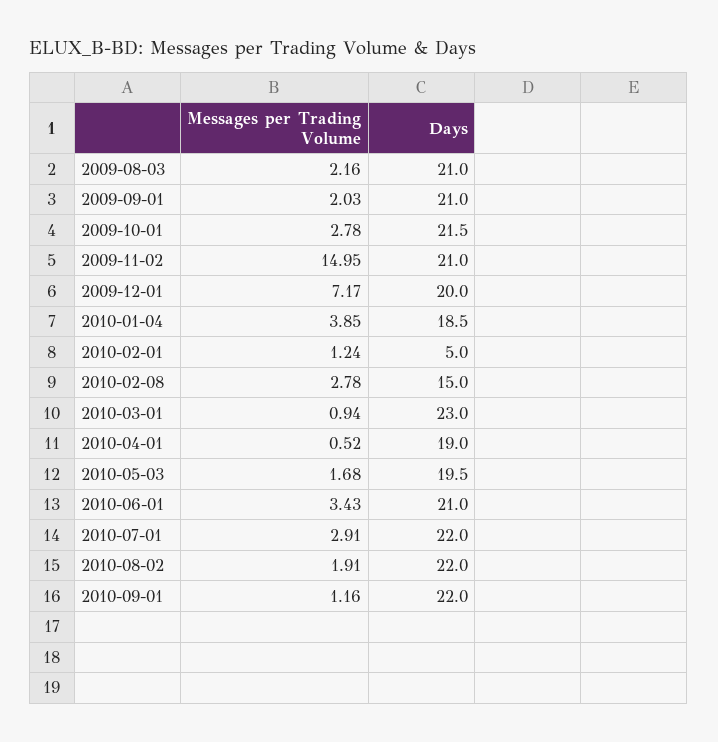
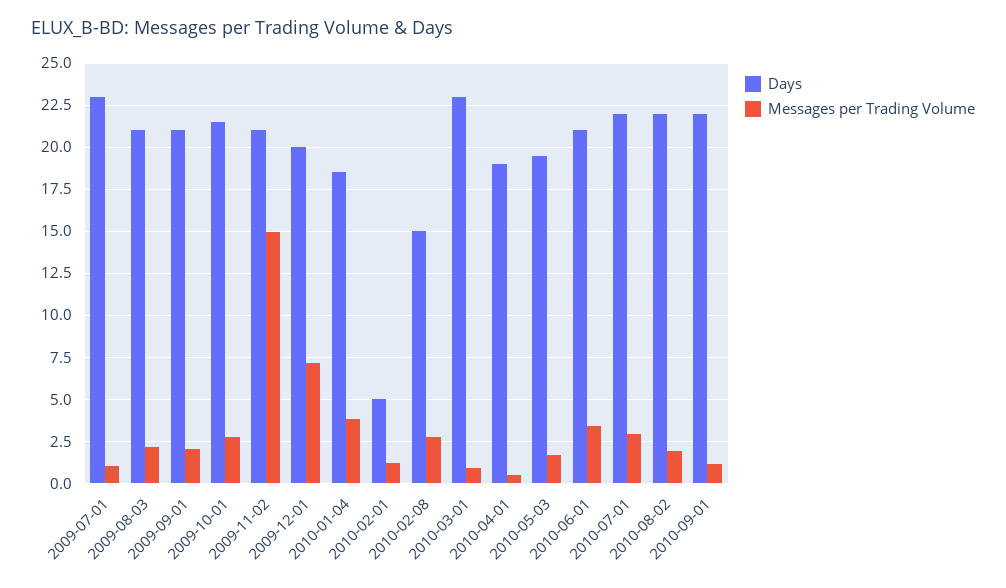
Days, 2009-07-01: none -> 23
Messages per Trading Volume, 2009-07-01: none -> 1

